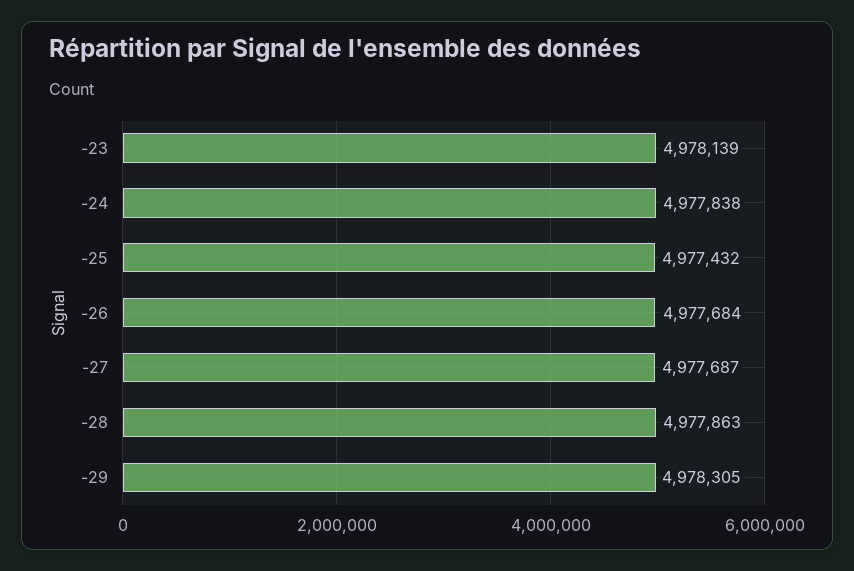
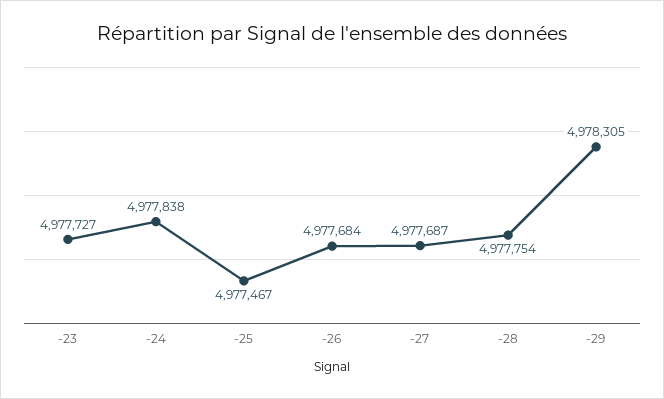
-23: 4978139 -> 4977727
-25: 4977432 -> 4977467
-28: 4977863 -> 4977754

